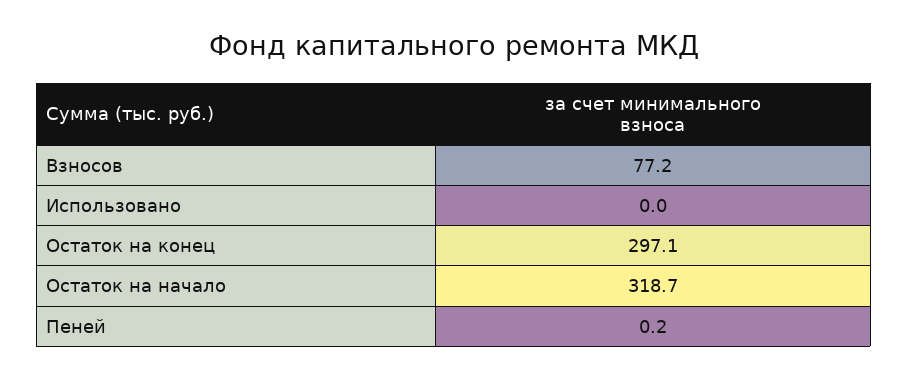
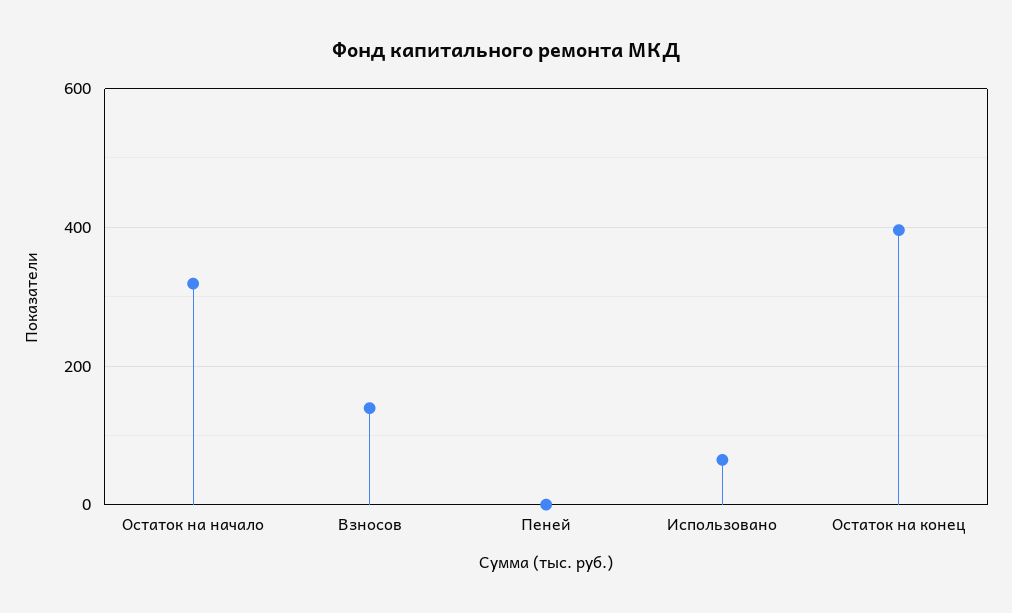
Взносов: 77.2 -> 140
Использовано: 0 -> 60
Остаток на конец: 297.1 -> 400

